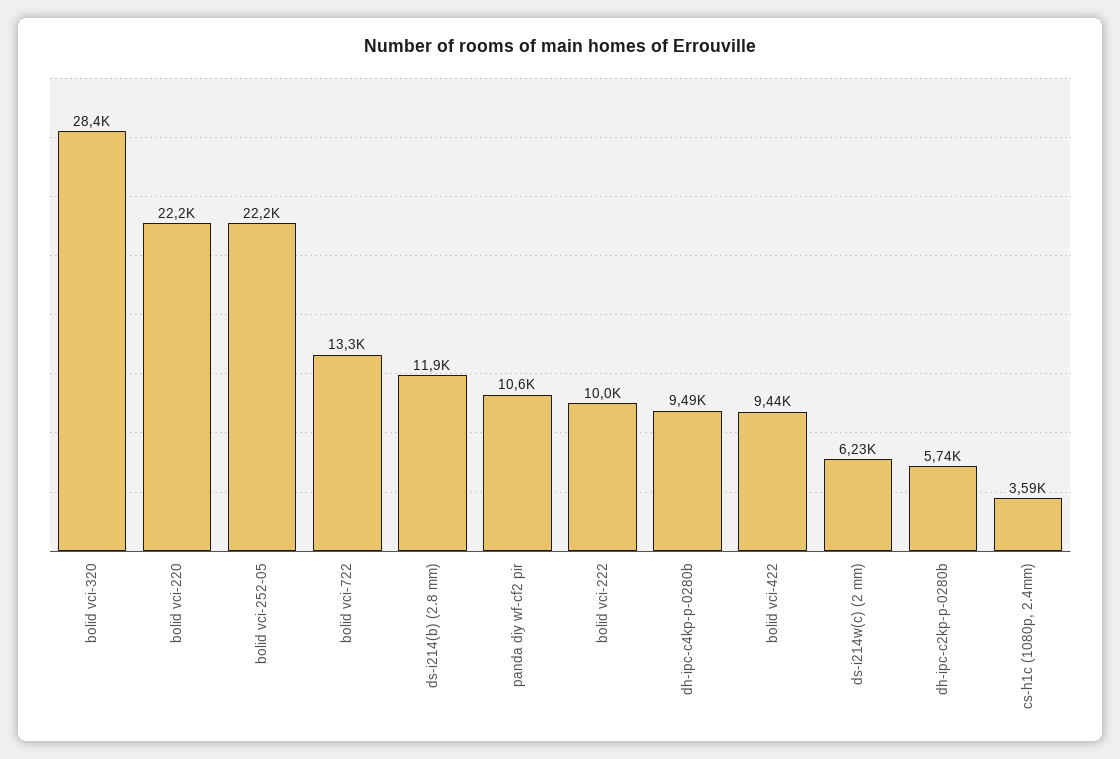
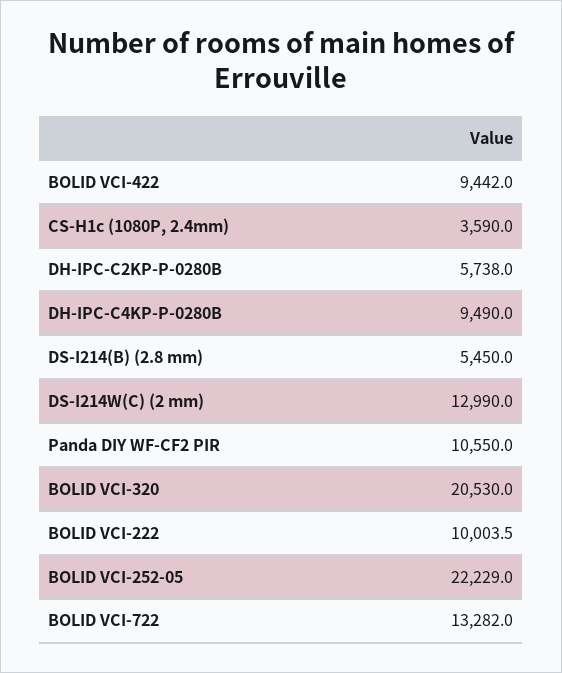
bolid vci-320: 28400 -> 20530
bolid vci-220: 22200 -> none
ds-i214(b) (2.8 mm): 11900 -> 5450
ds-i214w(c) (2 mm): 6230 -> 12990

